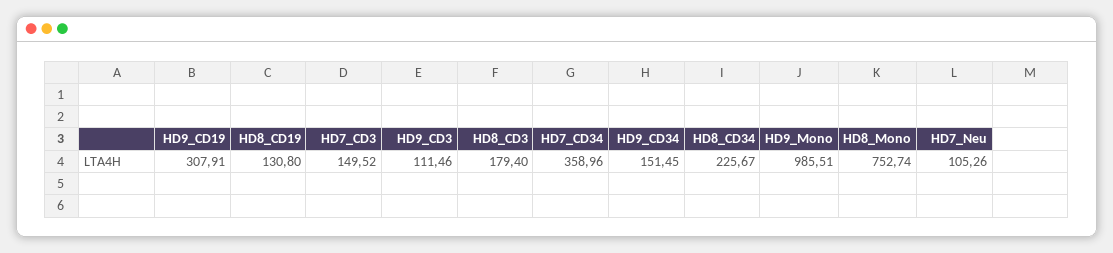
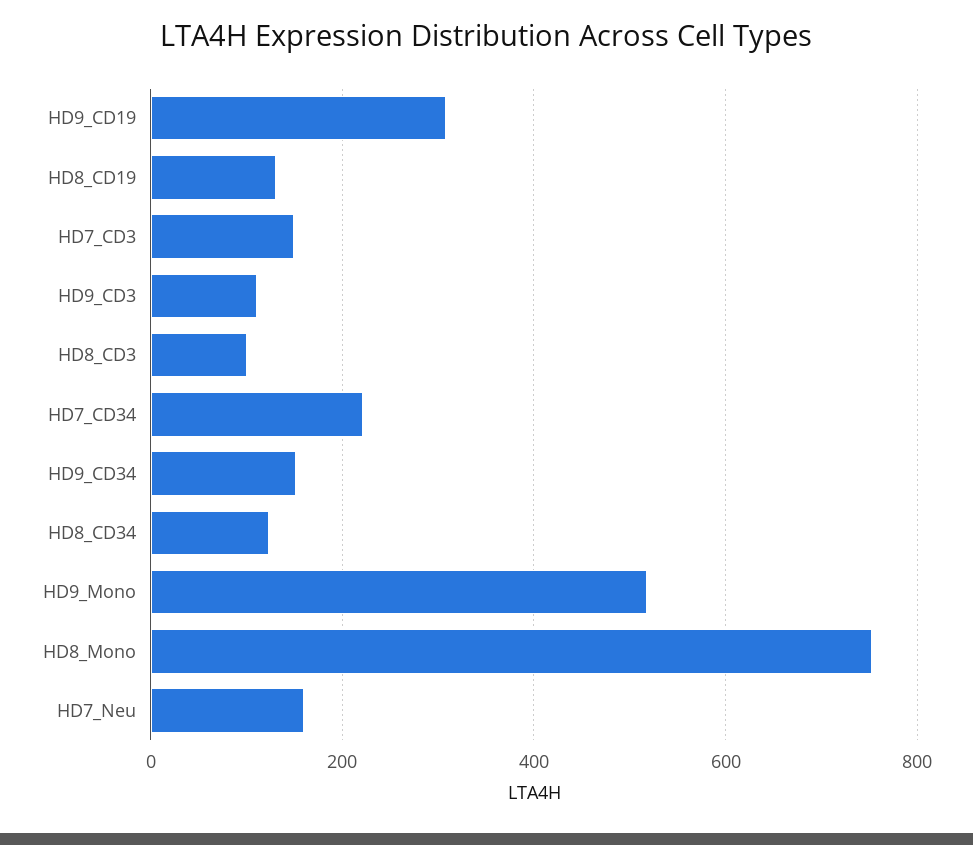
HD8_CD3: 179.4 -> 100
HD7_CD34: 358.96 -> 220
HD8_CD34: 225.67 -> 120
HD9_Mono: 985.51 -> 520
HD7_Neu: 105.26 -> 160

